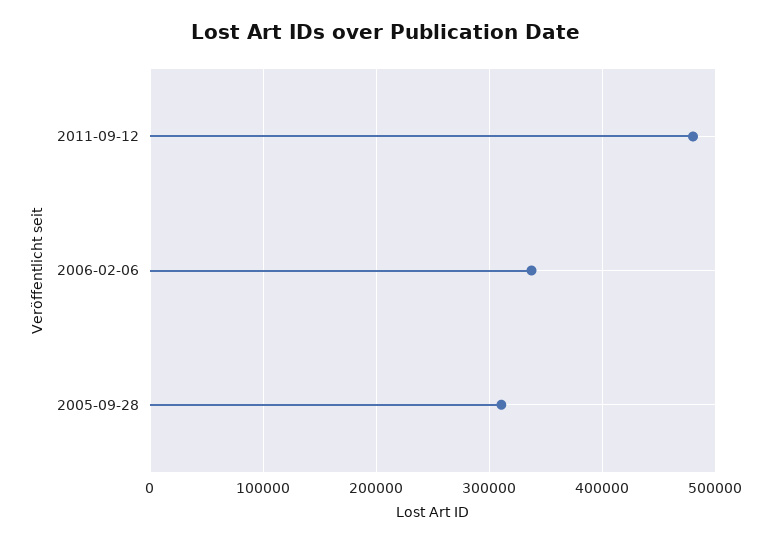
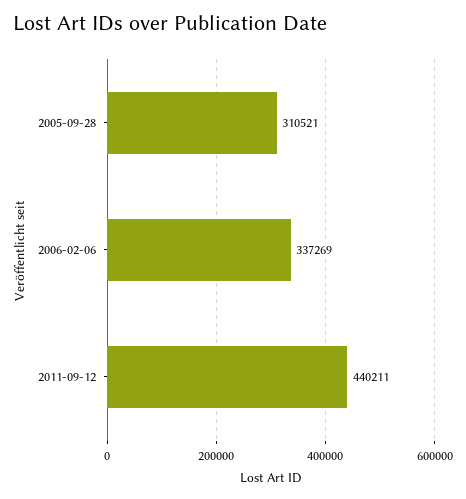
2011-09-12: 480000 -> 440211

